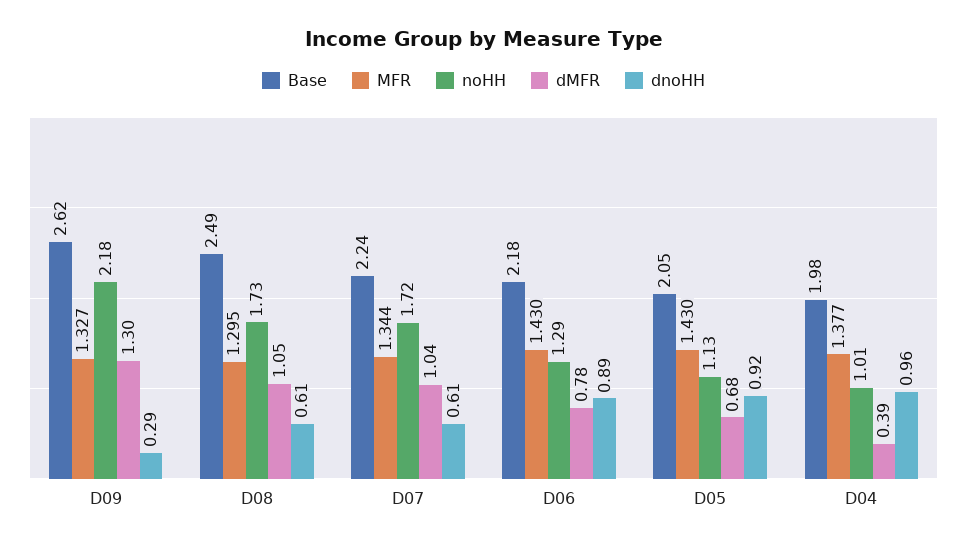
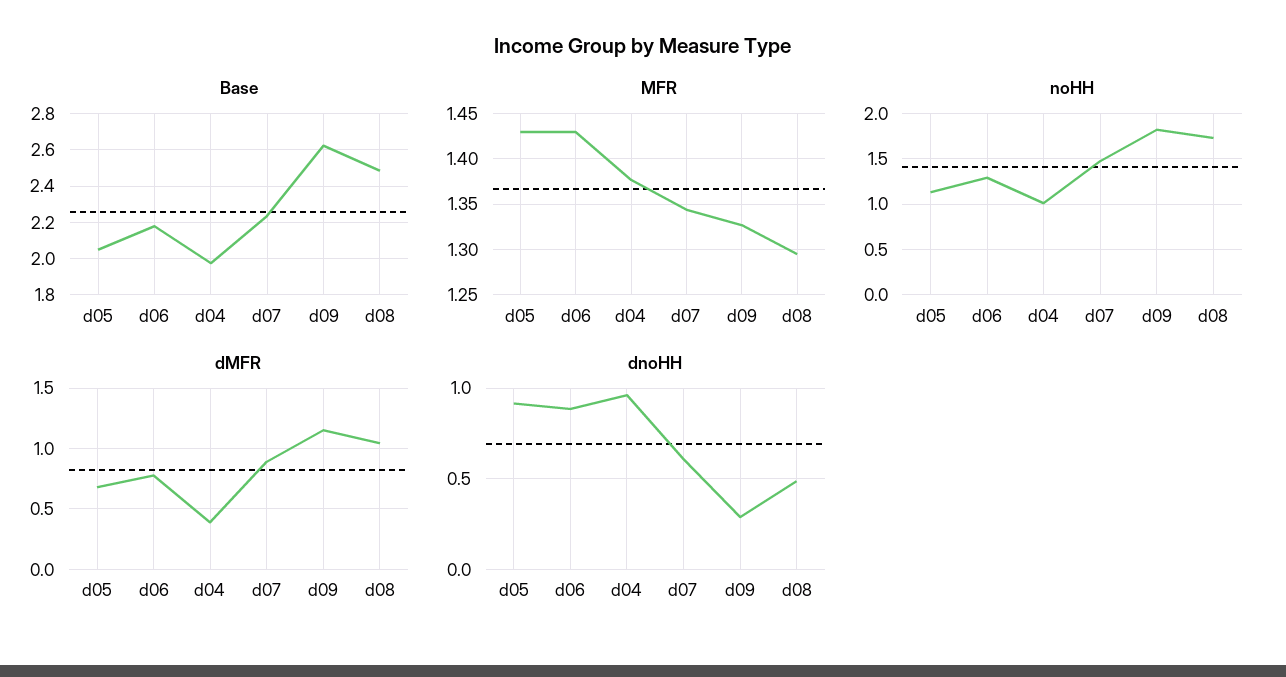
noHH, D09: 2.18 -> 1.8
dMFR, D09: 1.3 -> 1.15
dnoHH, D08: 0.61 -> 0.5
noHH, D07: 1.72 -> 1.5
dMFR, D07: 1.04 -> 0.9

